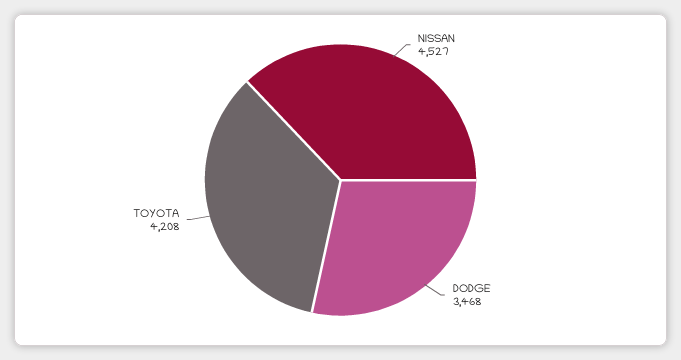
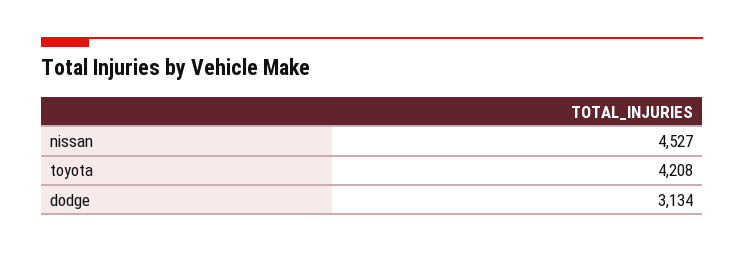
DODGE: 3468 -> 3134

